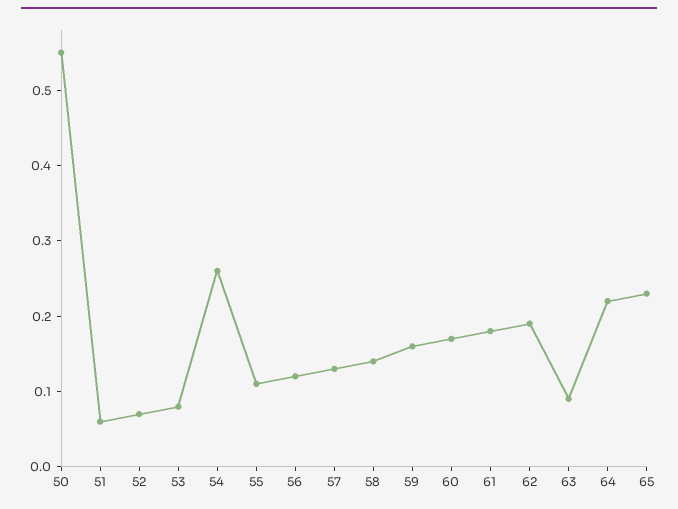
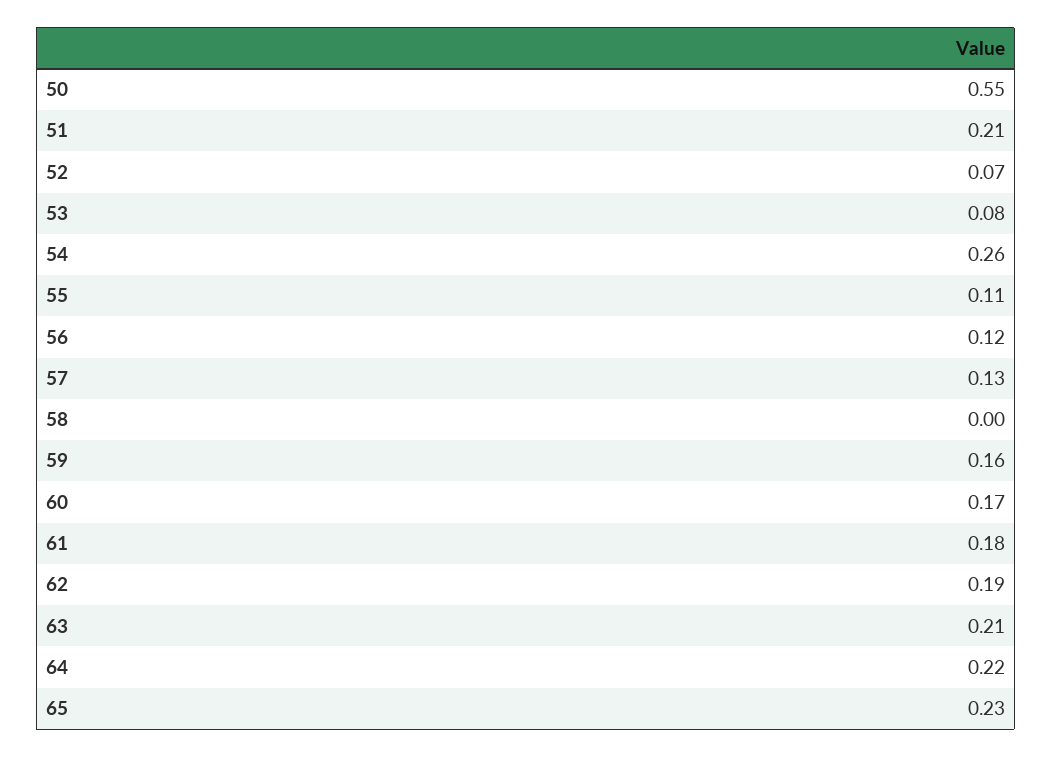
51: 0.05 -> 0.21
58: 0.15 -> 0
63: 0.1 -> 0.21

